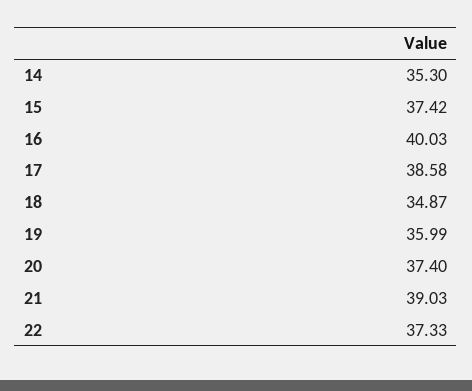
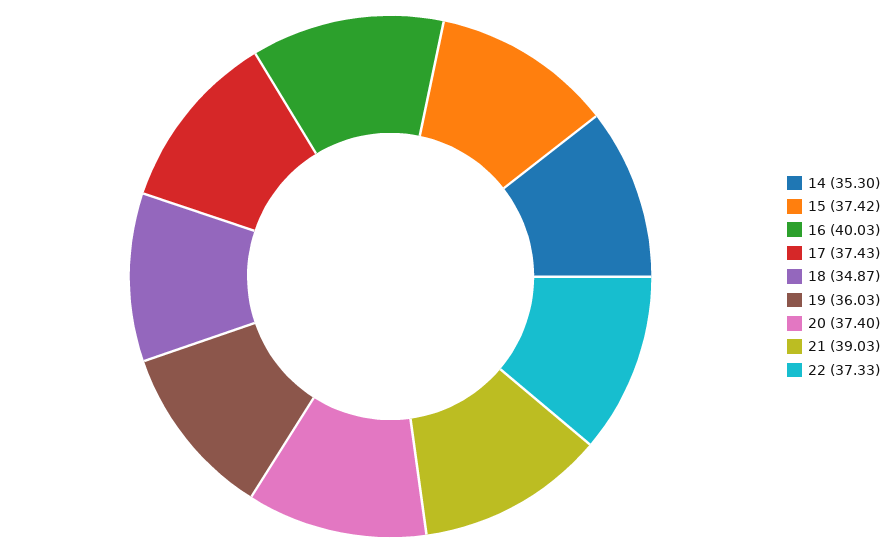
17: 38.58 -> 37.43
19: 35.99 -> 36.03

